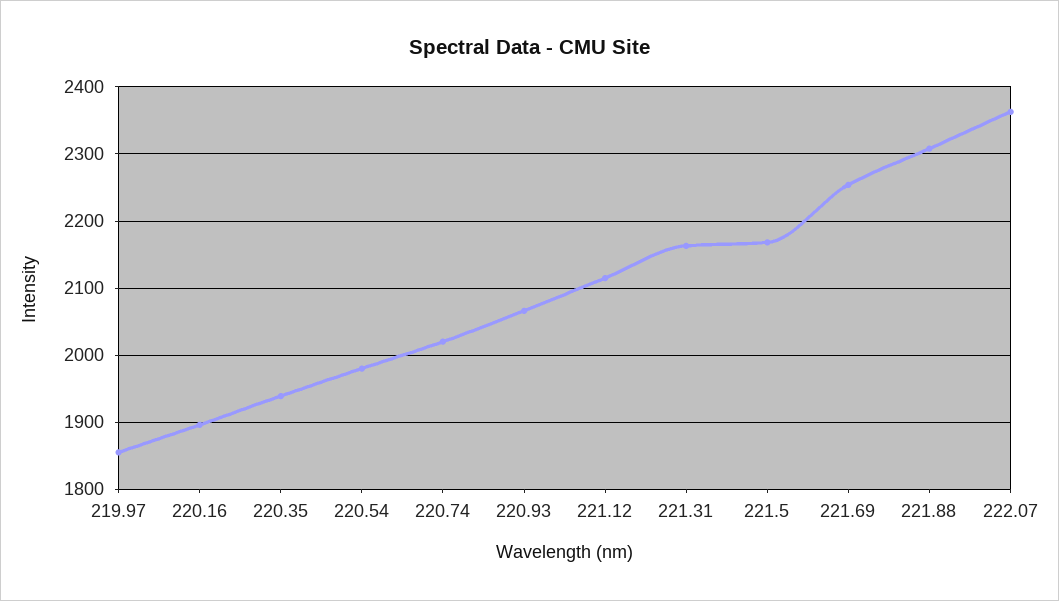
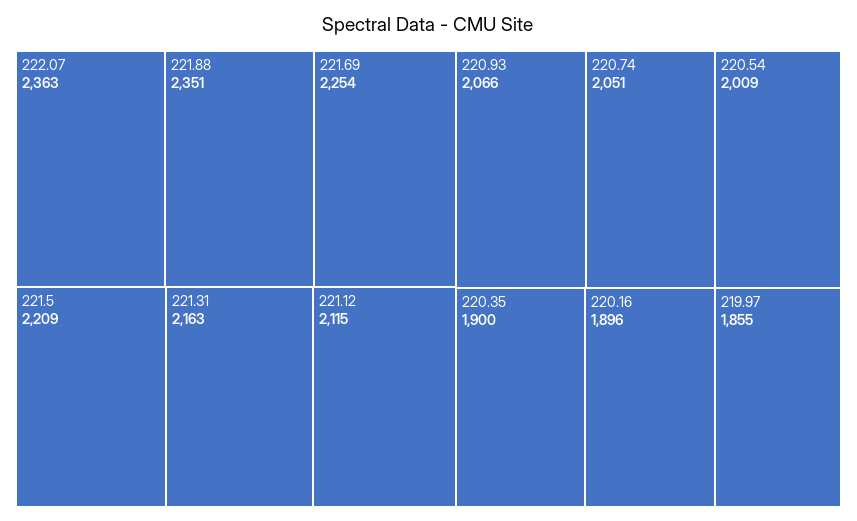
220.35: 1940 -> 1900
220.54: 1980 -> 2009
220.74: 2020 -> 2051
221.5: 2170 -> 2209
221.88: 2310 -> 2351

